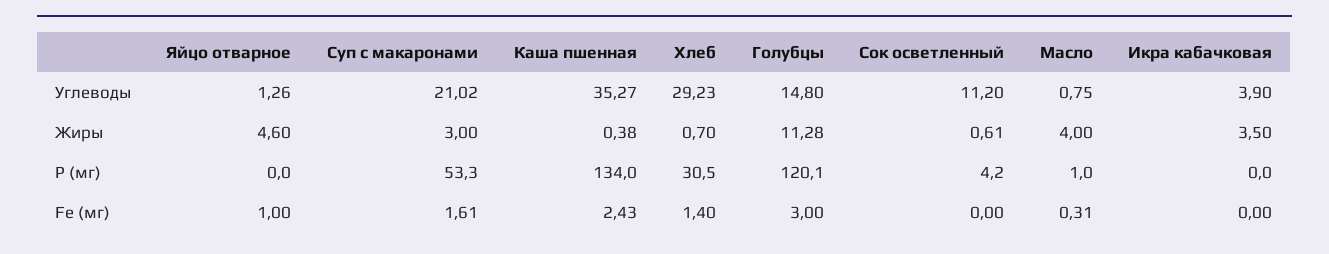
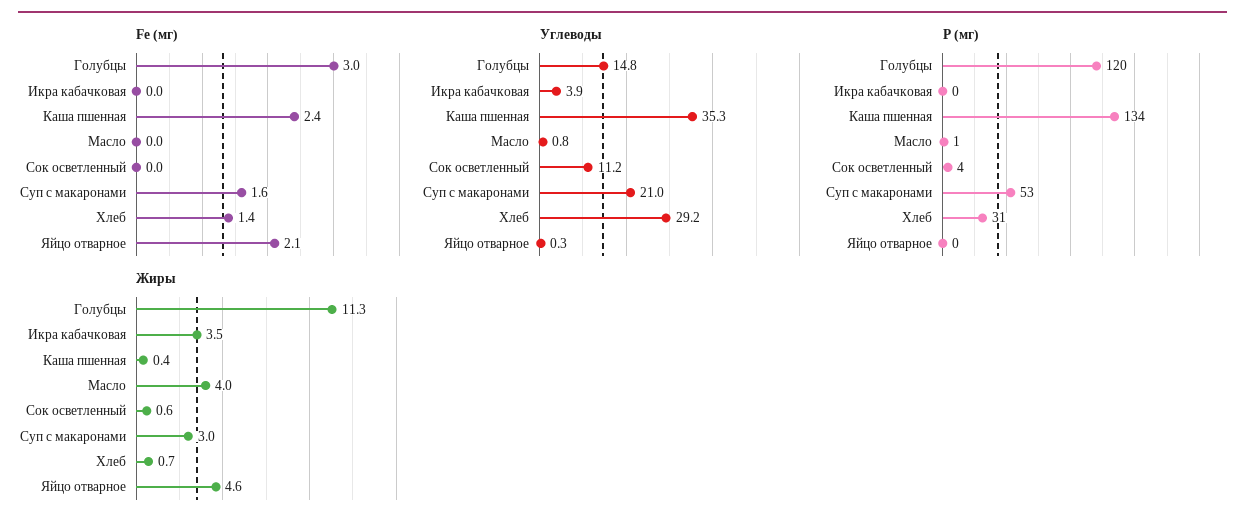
Углеводы, Яйцо отварное: 1.26 -> 0.3
Fe (мг), Яйцо отварное: 1 -> 2.1
Fe (мг), Масло: 0.31 -> 0

